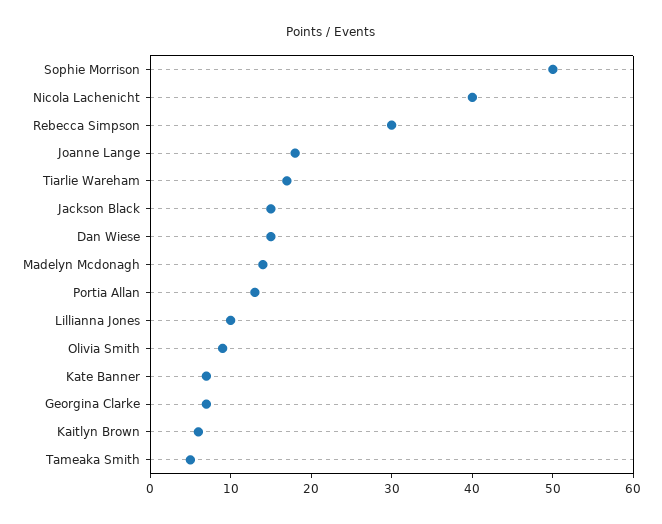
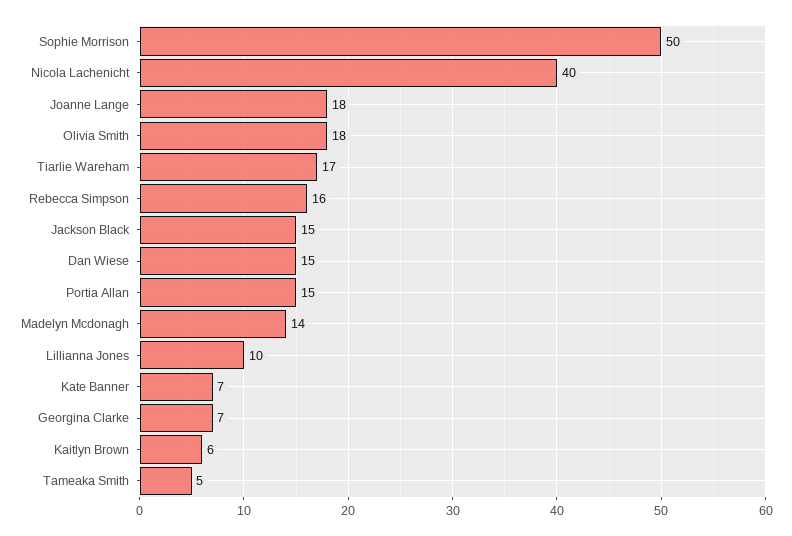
Rebecca Simpson: 30 -> 16
Portia Allan: 13 -> 15
Olivia Smith: 9 -> 18

